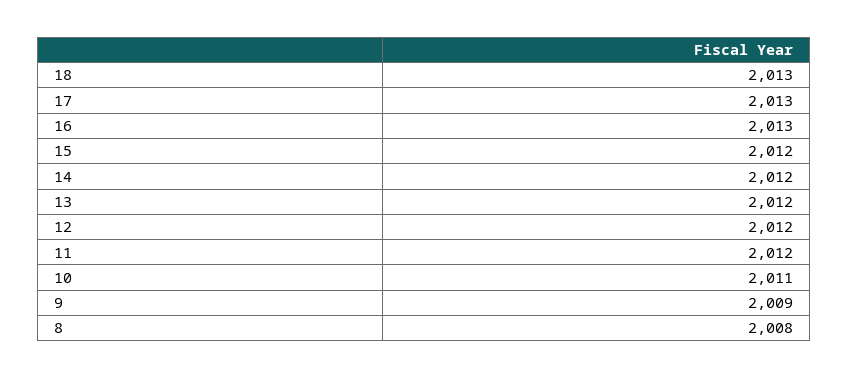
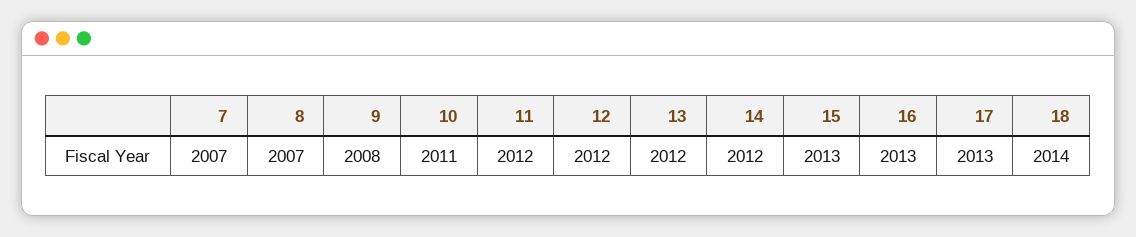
18: 2013 -> 2014
15: 2012 -> 2013
9: 2009 -> 2008
8: 2008 -> 2007
7: none -> 2007

